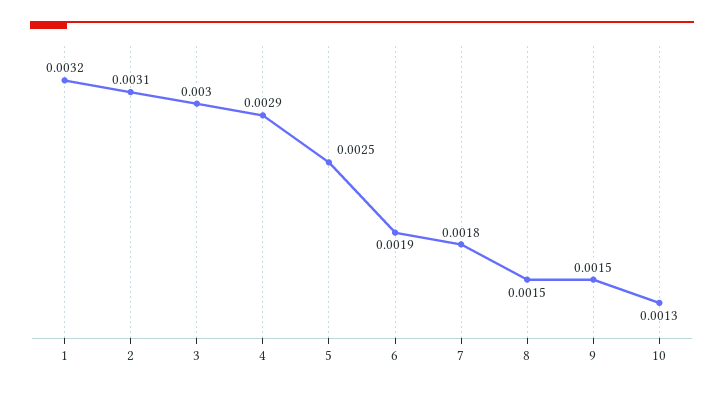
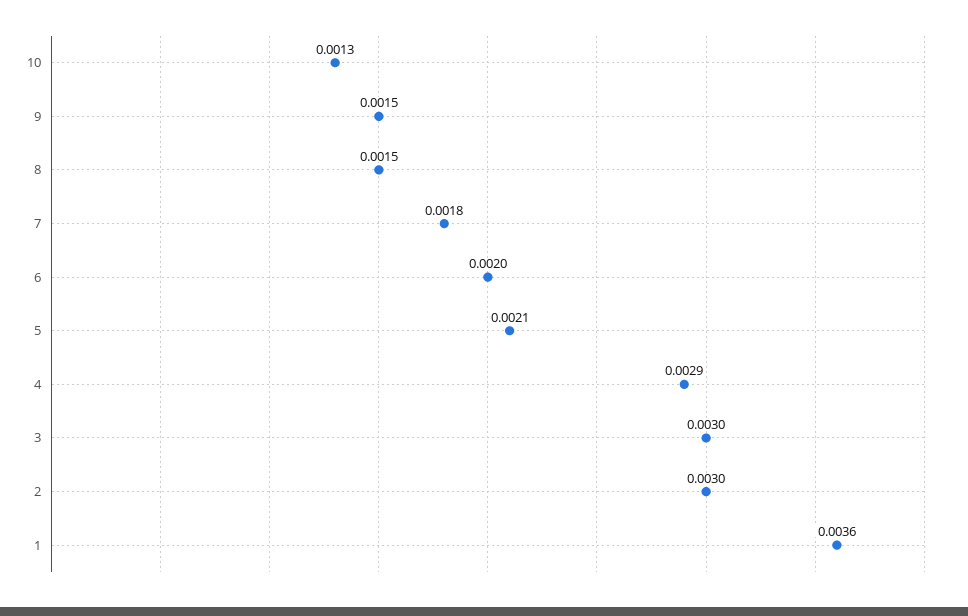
1: 0.0032 -> 0.0036
2: 0.0031 -> 0.003
5: 0.0025 -> 0.0021
6: 0.0019 -> 0.002

